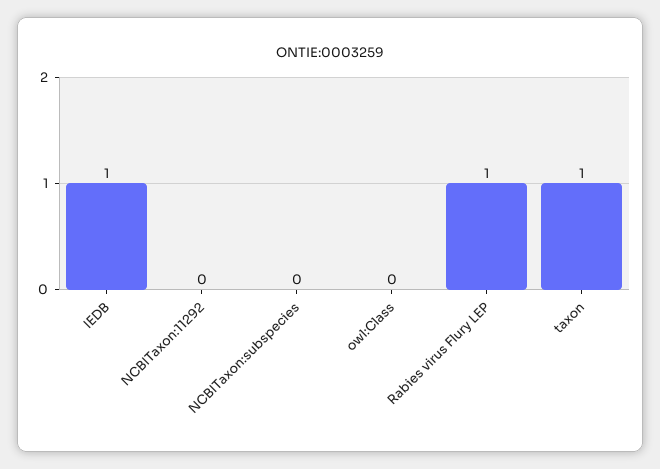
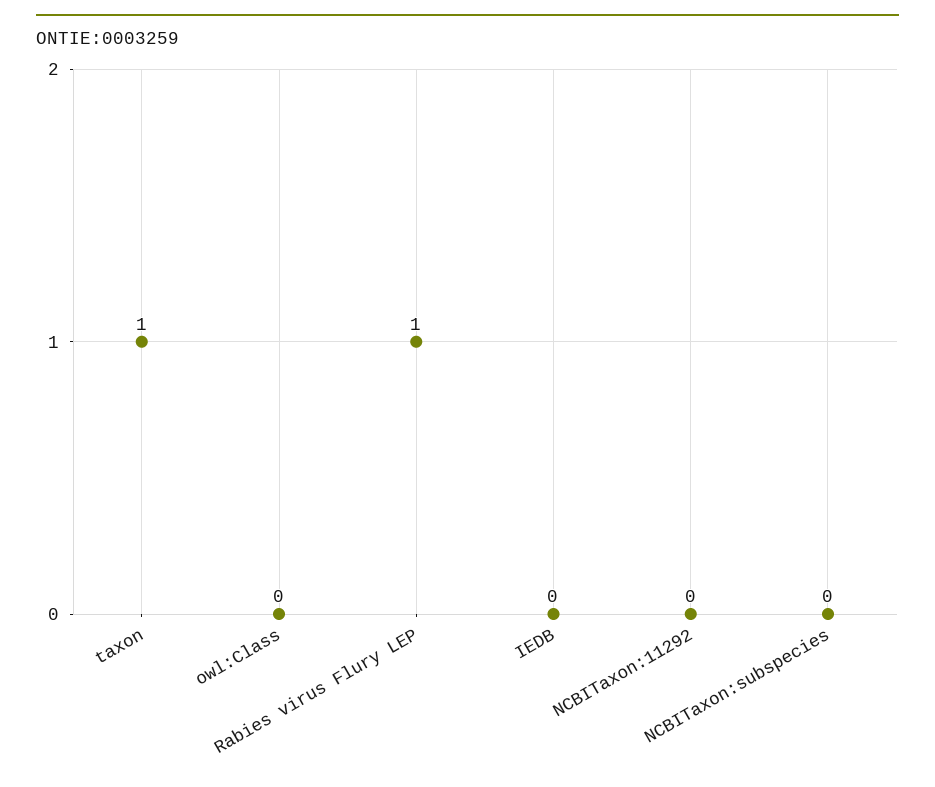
IEDB: 1 -> 0

